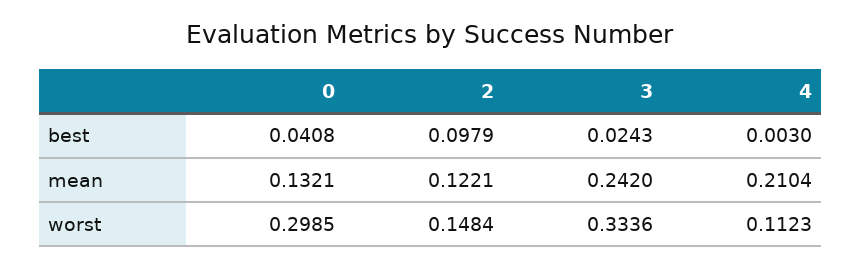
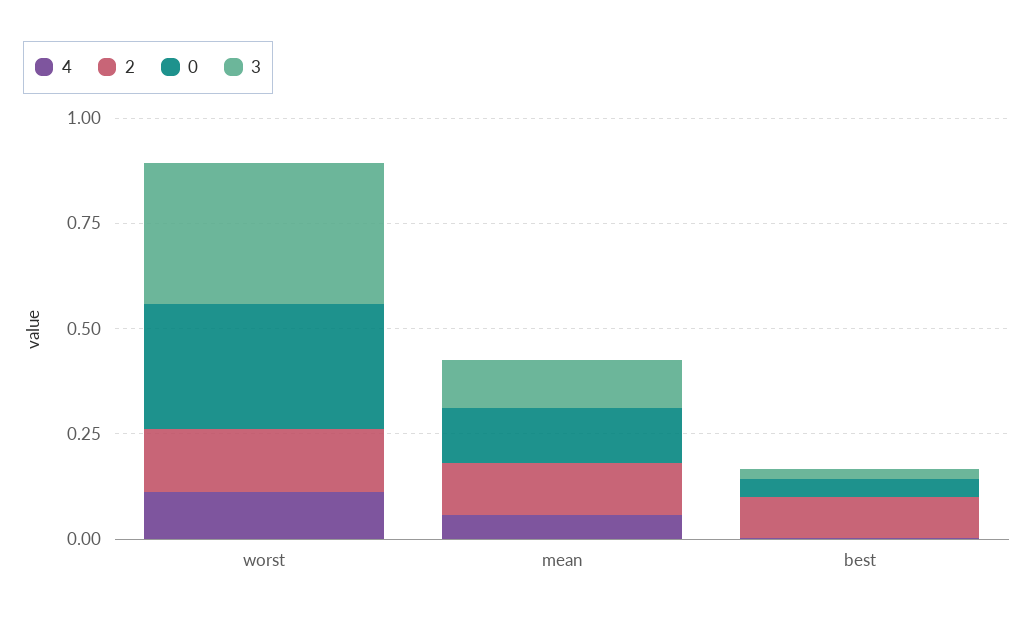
3, mean: 0.242 -> 0.1
4, mean: 0.2104 -> 0.05

